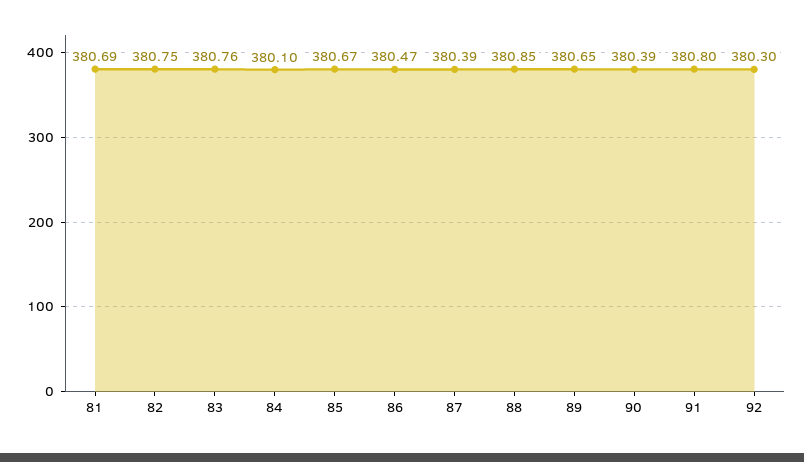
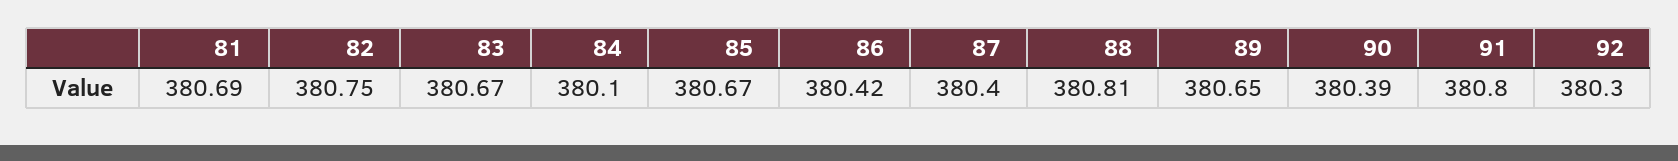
83: 380.76 -> 380.67
86: 380.47 -> 380.42
87: 380.39 -> 380.4
88: 380.85 -> 380.81

